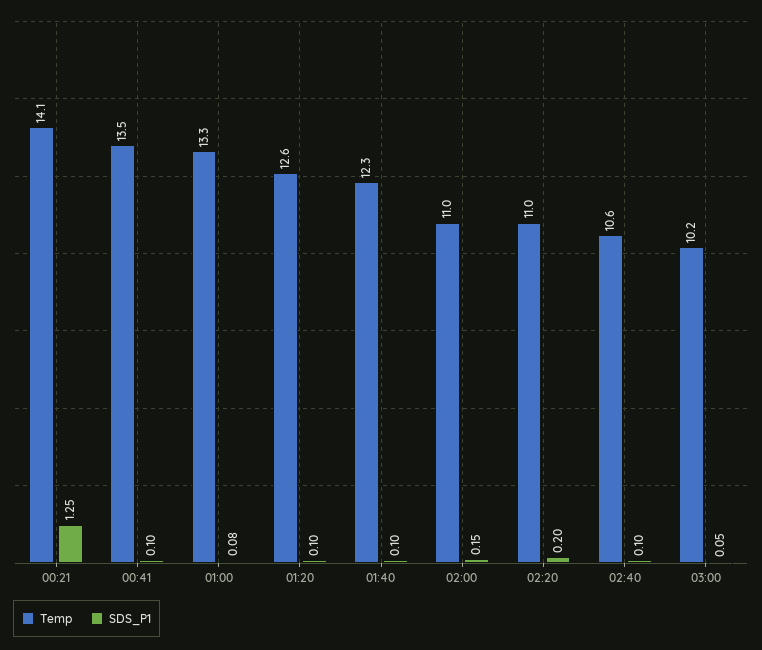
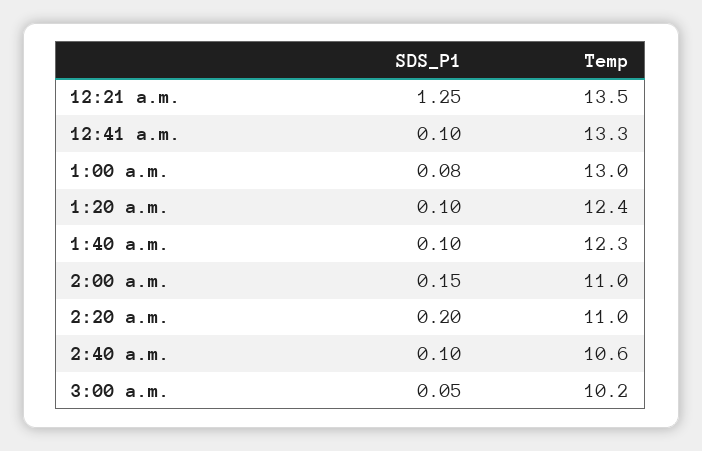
Temp, 00:21: 14.1 -> 13.5
Temp, 00:41: 13.5 -> 13.3
Temp, 01:00: 13.3 -> 13
Temp, 01:20: 12.6 -> 12.4

